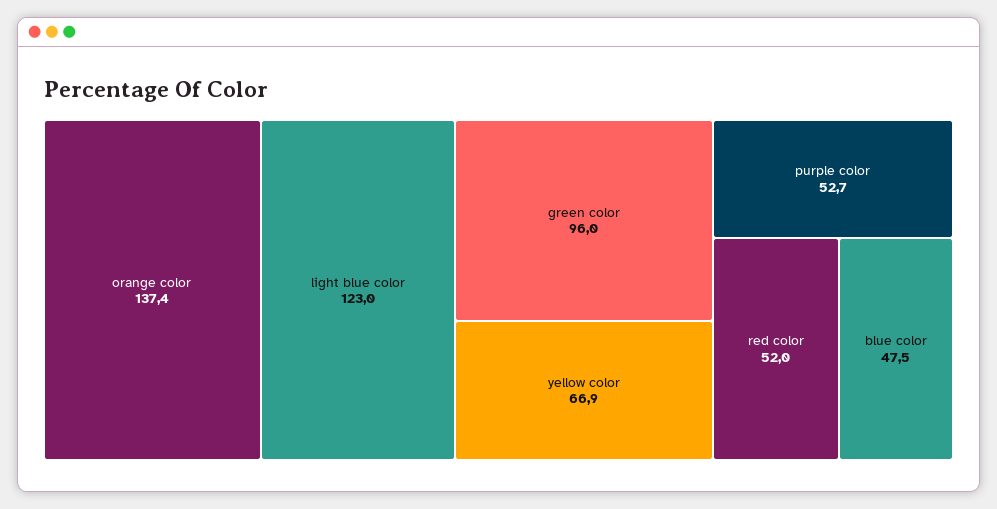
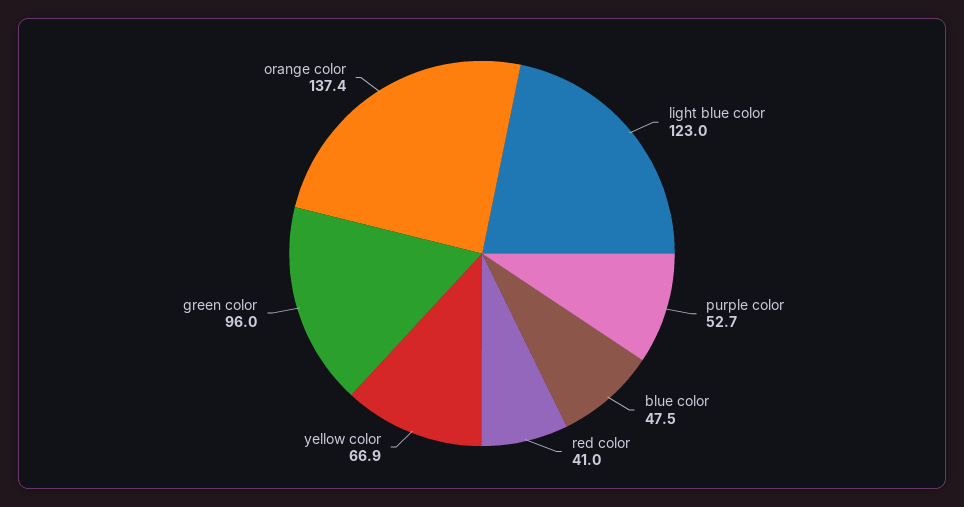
red color: 52 -> 41

